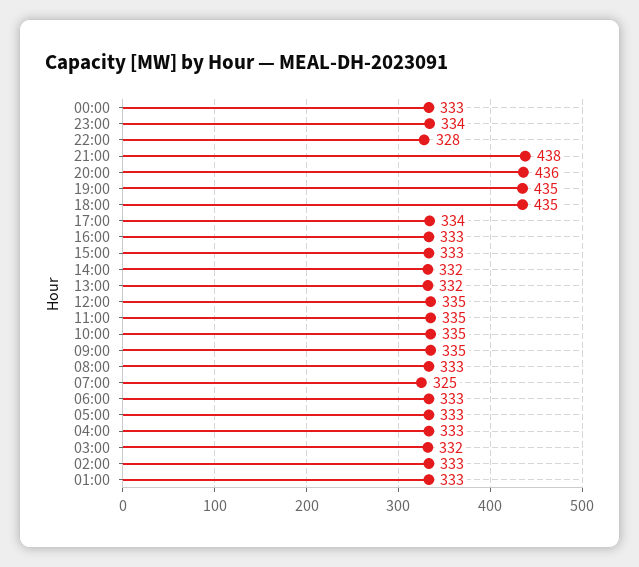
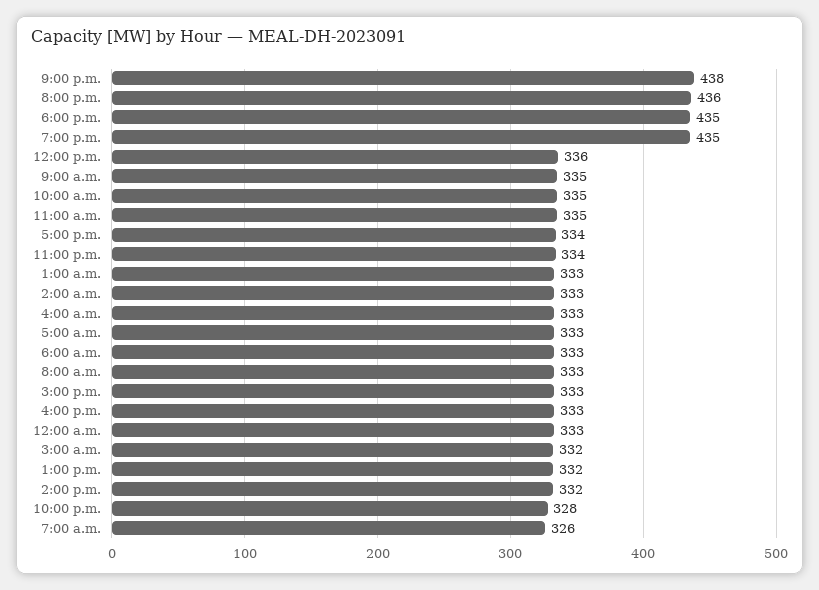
12:00: 335 -> 336
07:00: 325 -> 326

